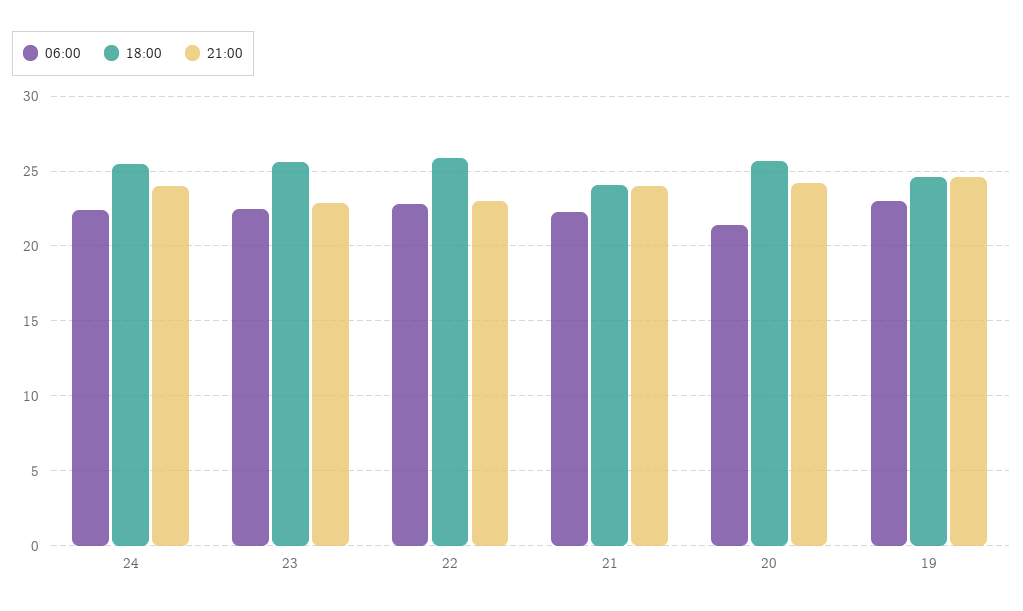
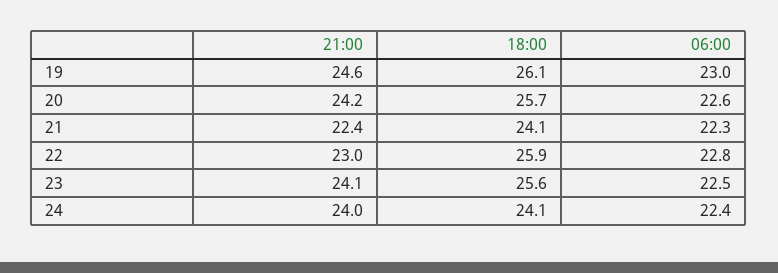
18:00, 24: 25.5 -> 24.1
21:00, 23: 23 -> 24.1
21:00, 21: 24 -> 22.4
06:00, 20: 21.5 -> 22.6
18:00, 19: 24.5 -> 26.1

